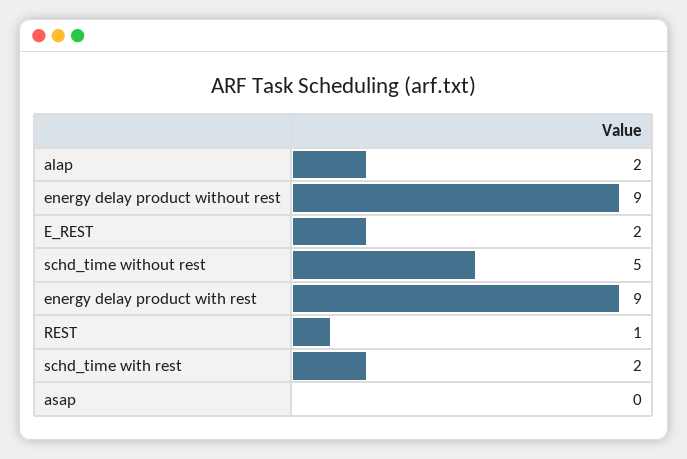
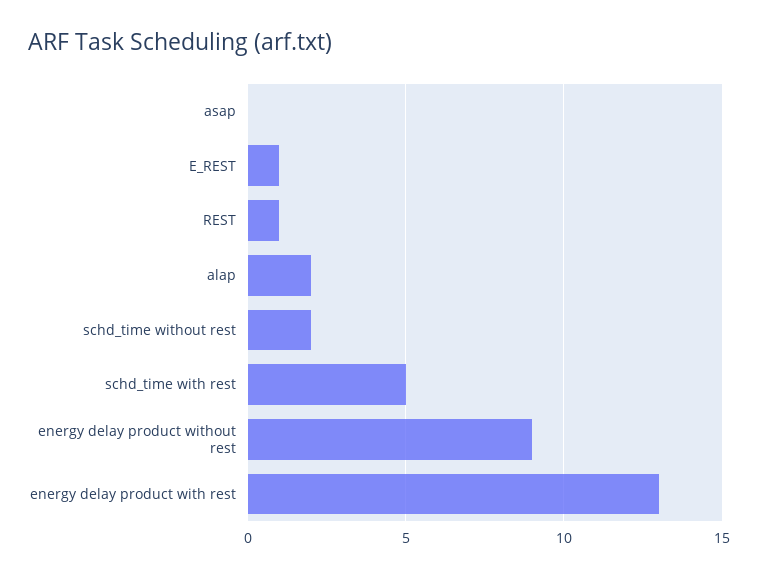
E_REST: 2 -> 1
schd_time without rest: 5 -> 2
energy delay product with rest: 9 -> 13
schd_time with rest: 2 -> 5

